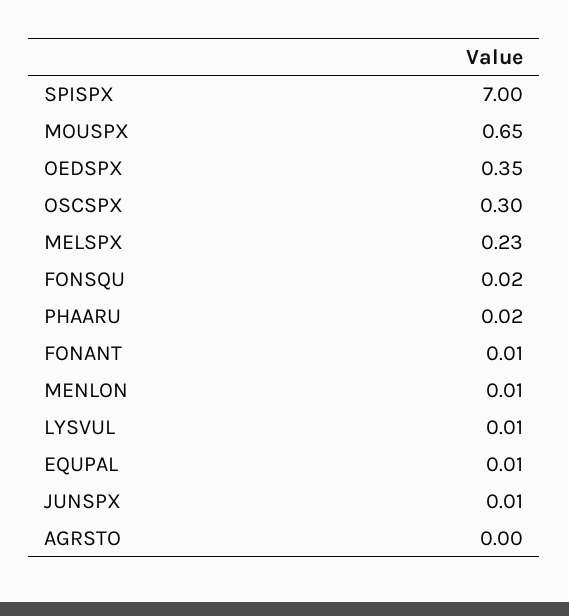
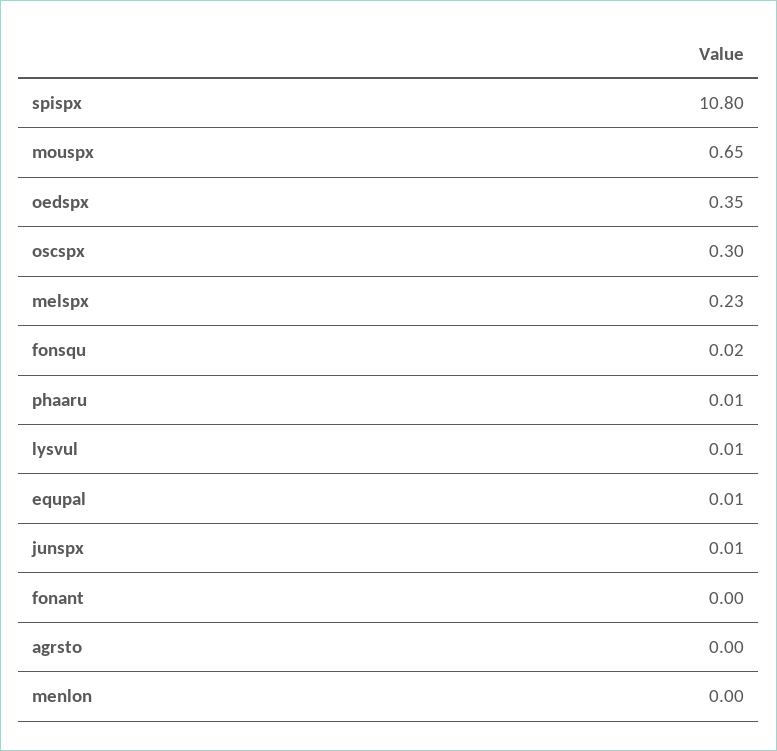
SPISPX: 7 -> 10.8
PHAARU: 0.02 -> 0.01
FONANT: 0.01 -> 0
MENLON: 0.01 -> 0

